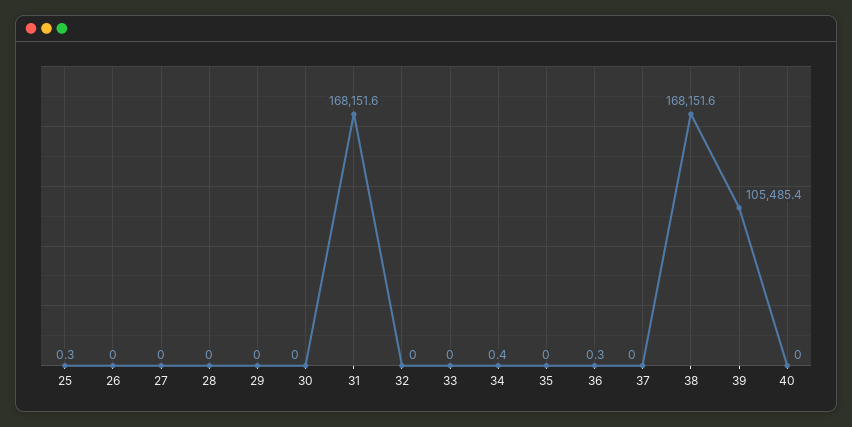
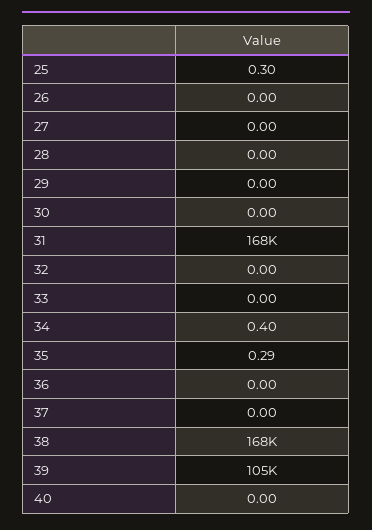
35: 0 -> 0.29
36: 0.3 -> 0

